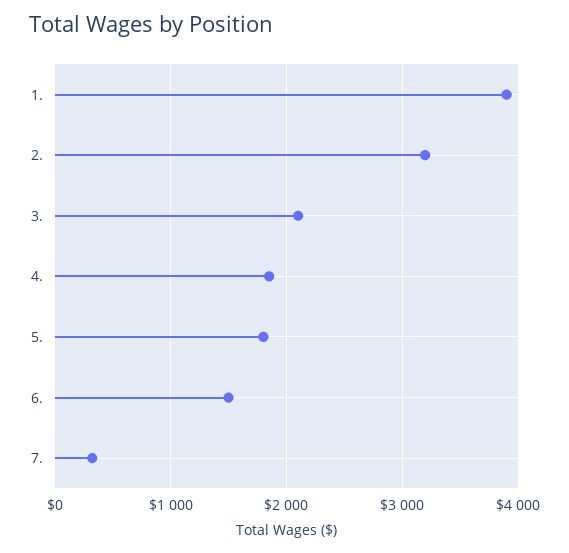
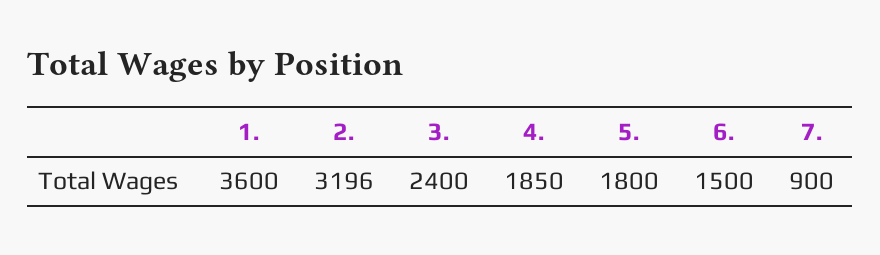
1.: 3900 -> 3600
3.: 2100 -> 2400
7.: 300 -> 900

